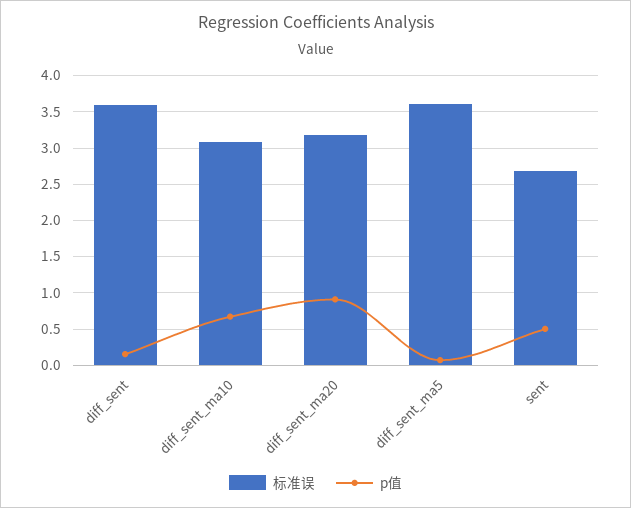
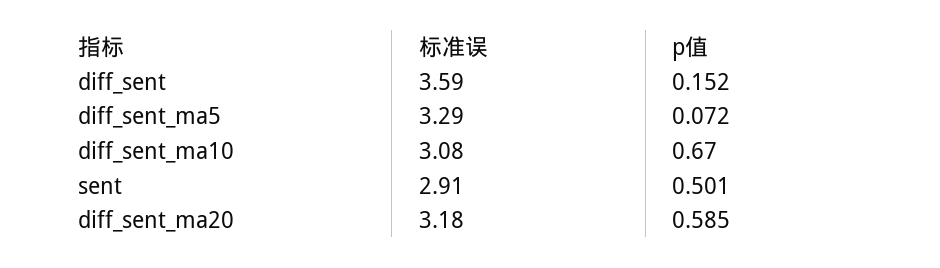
p值, diff_sent_ma20: 0.9 -> 0.585
标准误, diff_sent_ma5: 3.6 -> 3.29
标准误, sent: 2.7 -> 2.91

